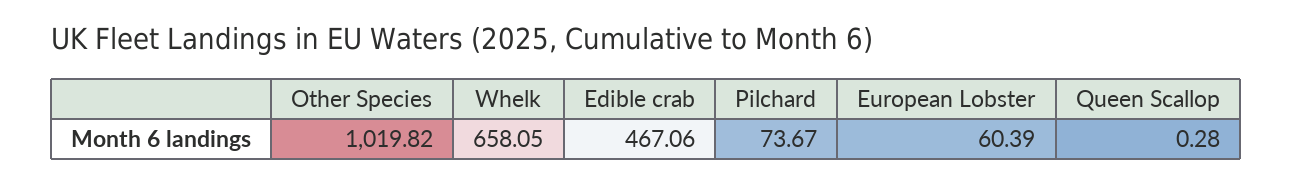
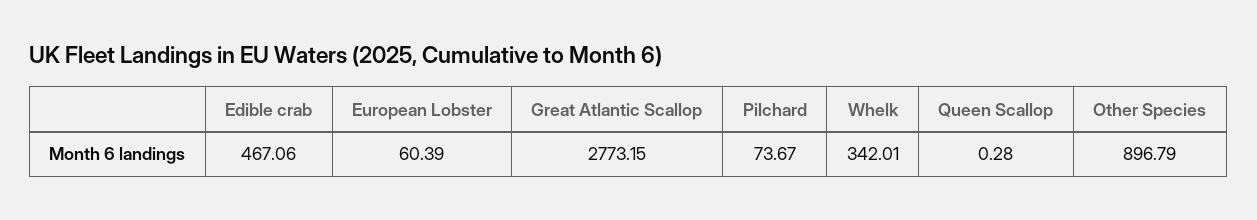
Other Species: 1019.82 -> 896.79
Whelk: 658.05 -> 342.01
Great Atlantic Scallop: none -> 2773.15

